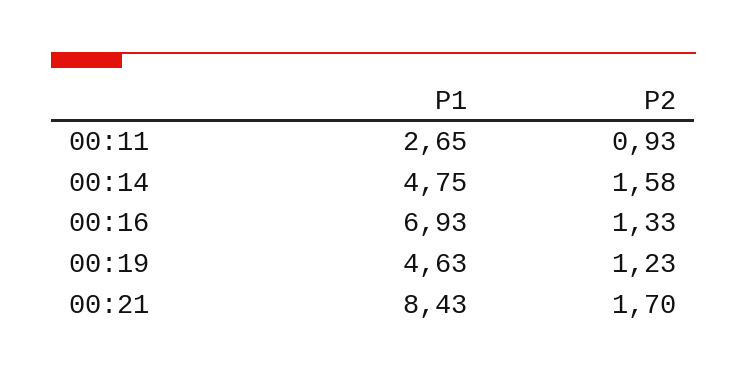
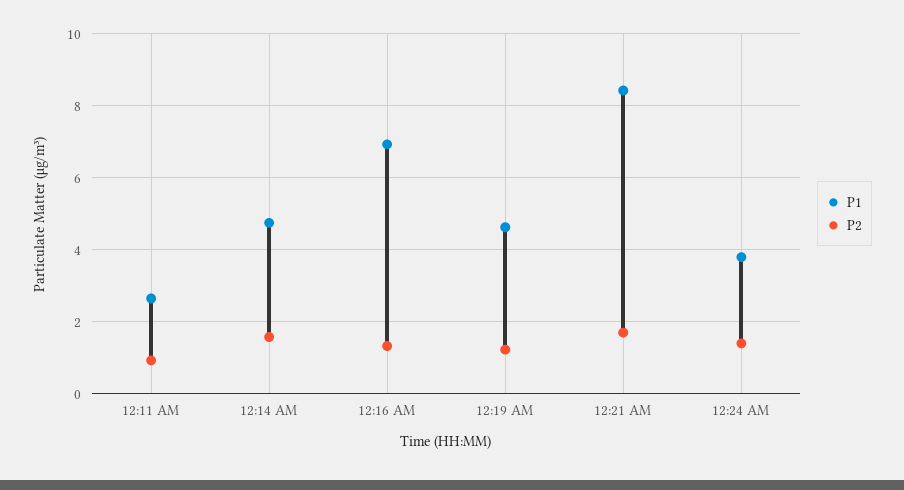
P1, 12:24 AM: none -> 3.8
P2, 12:24 AM: none -> 1.4

